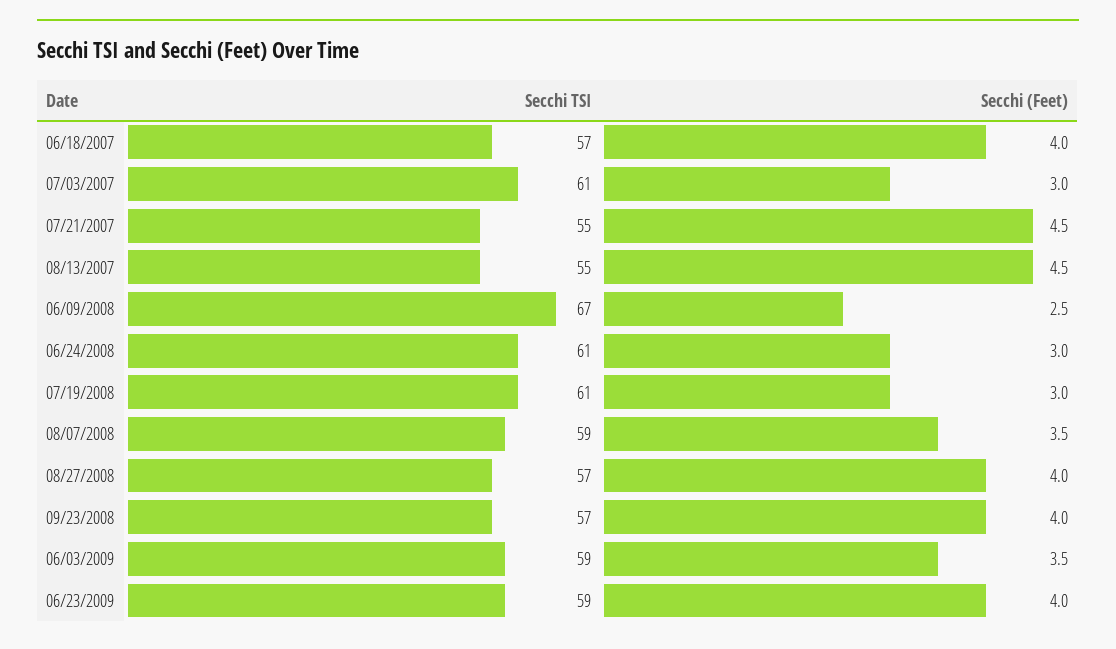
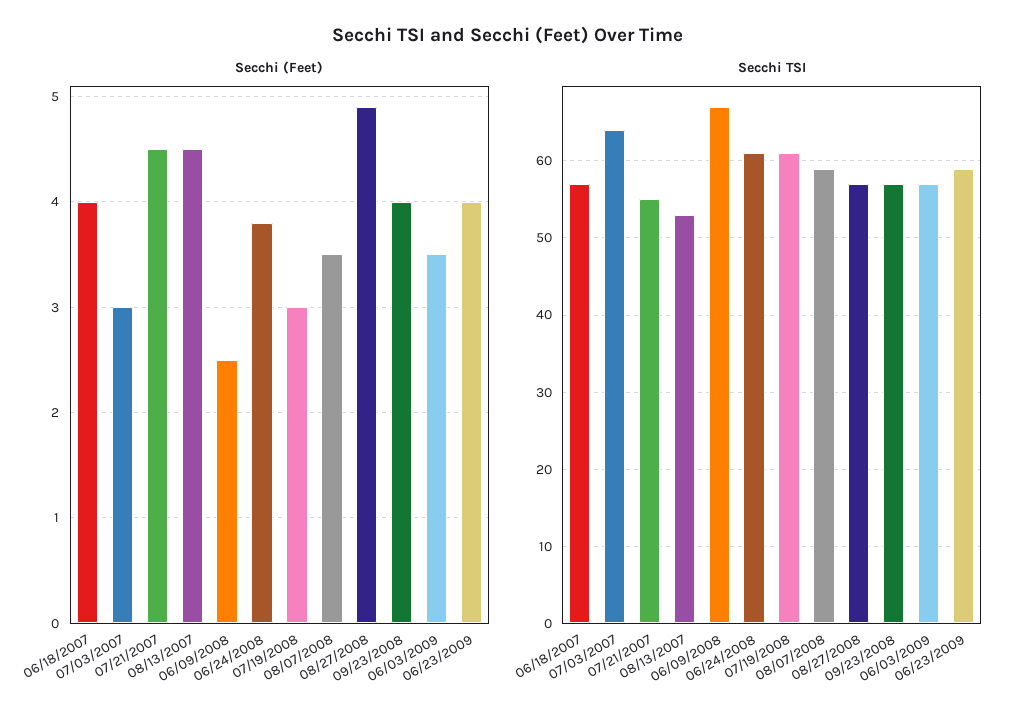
Secchi TSI, 07/03/2007: 61 -> 64
Secchi TSI, 08/13/2007: 55 -> 53
Secchi (Feet), 06/24/2008: 3 -> 3.8
Secchi (Feet), 08/27/2008: 4 -> 4.9
Secchi TSI, 06/03/2009: 59 -> 57

